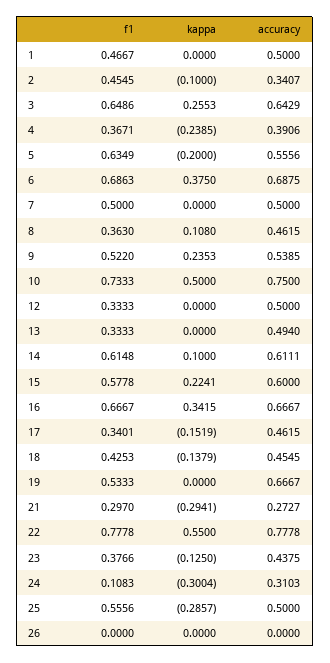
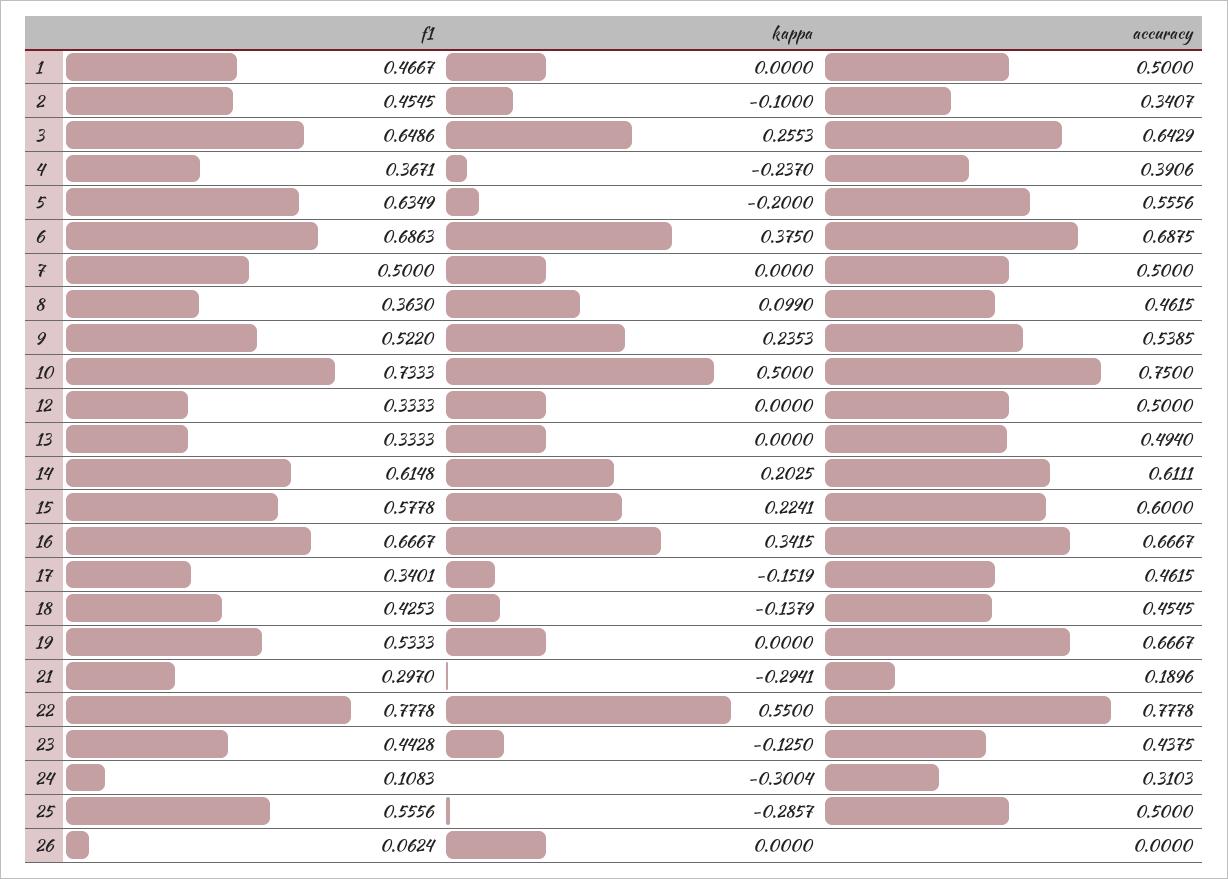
kappa, 4: -0.2385 -> -0.237
kappa, 8: 0.108 -> 0.099
kappa, 14: 0.1 -> 0.2025
accuracy, 21: 0.2727 -> 0.1896
f1, 23: 0.3766 -> 0.4428
f1, 26: 0 -> 0.0624

